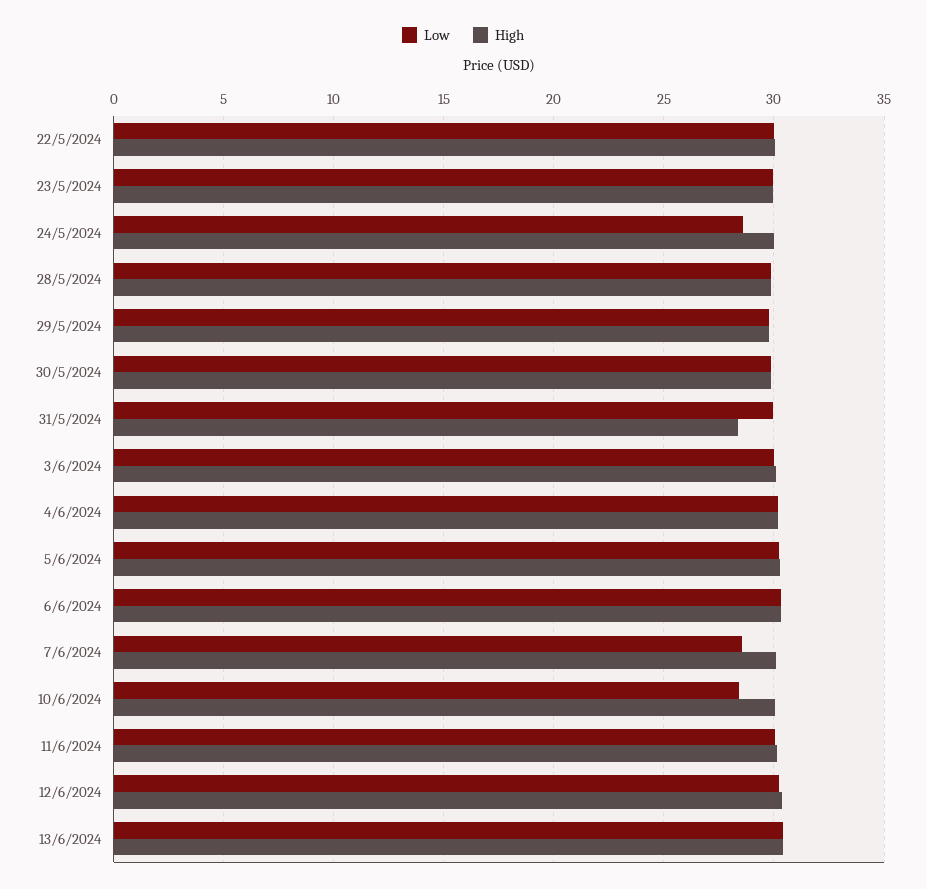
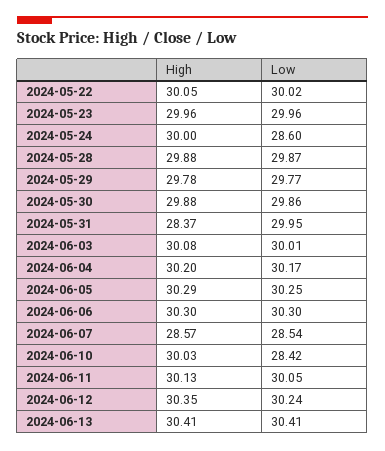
High, 7/6/2024: 30 -> 28.57

